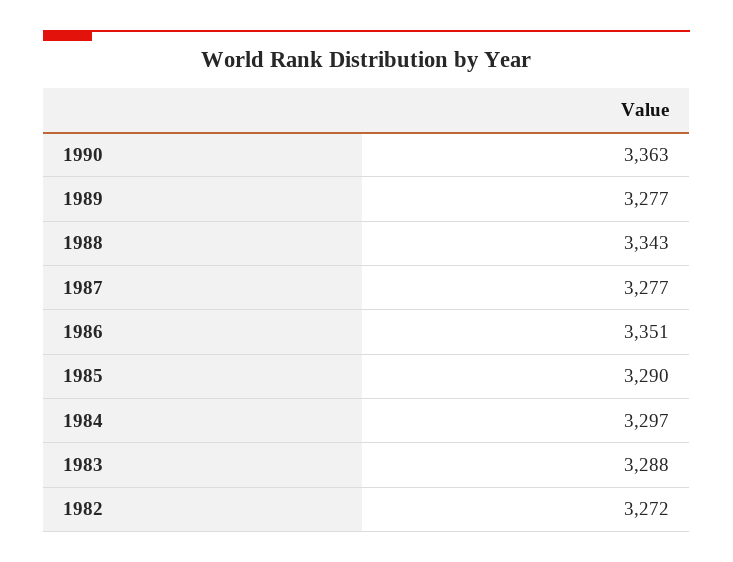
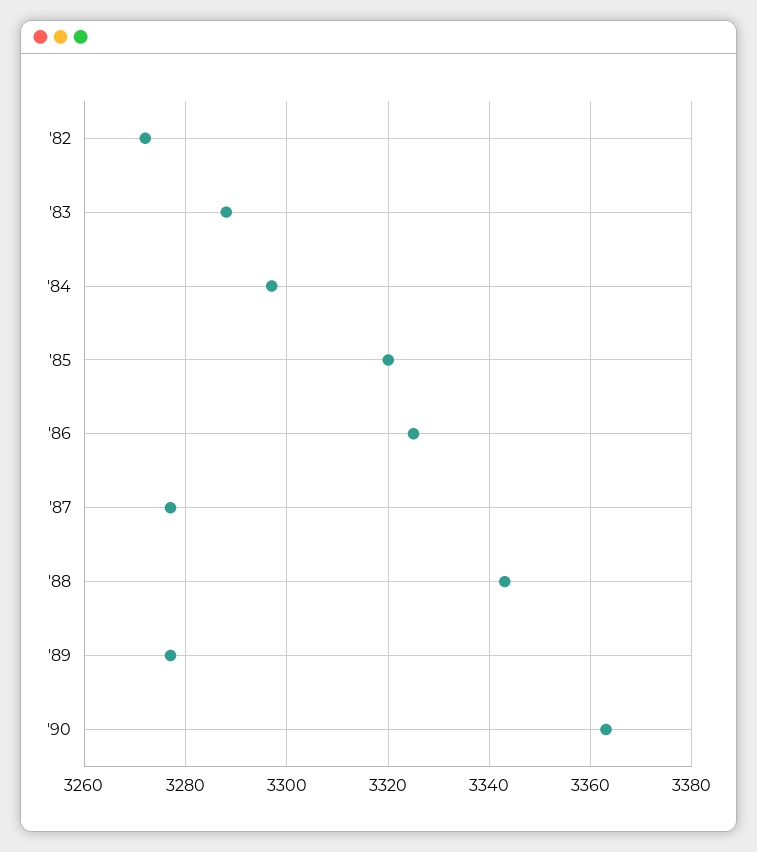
1986: 3351 -> 3325
1985: 3290 -> 3320

